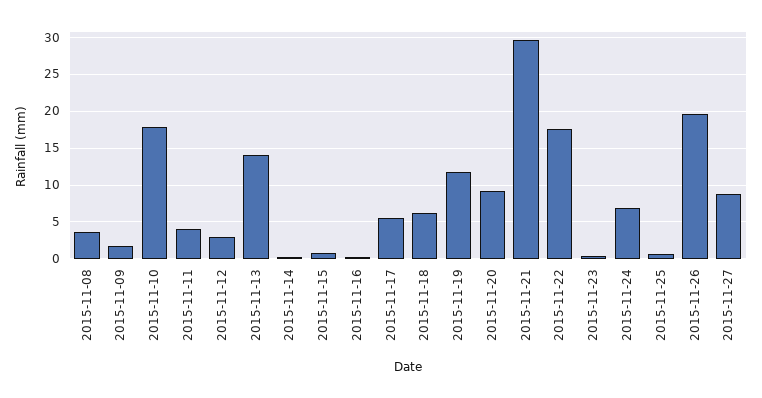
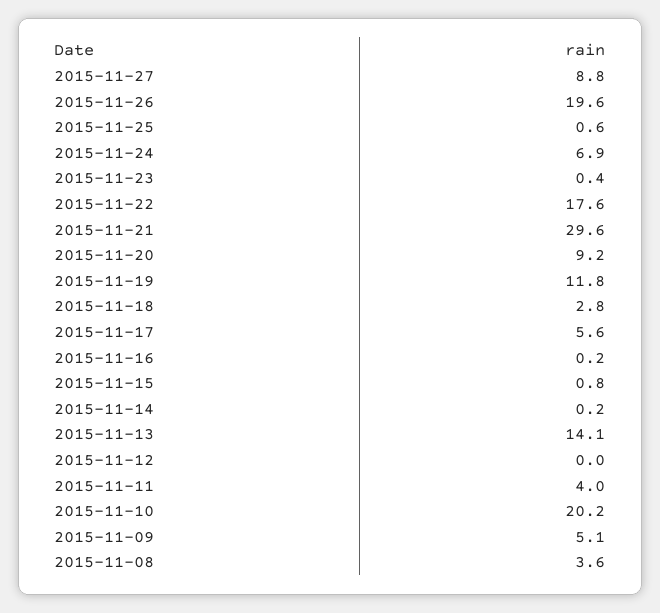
2015-11-09: 2 -> 5.1
2015-11-10: 18 -> 20.2
2015-11-12: 3 -> 0
2015-11-18: 6 -> 2.8

